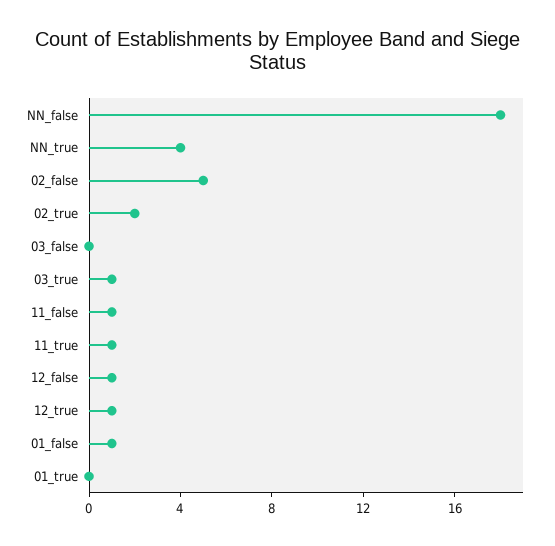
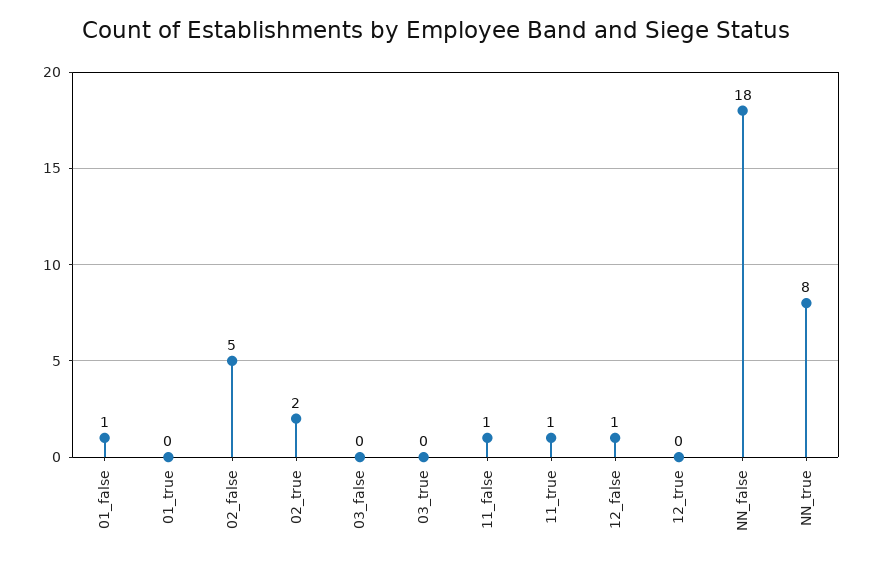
NN_true: 4 -> 8
03_true: 1 -> 0
12_true: 1 -> 0

